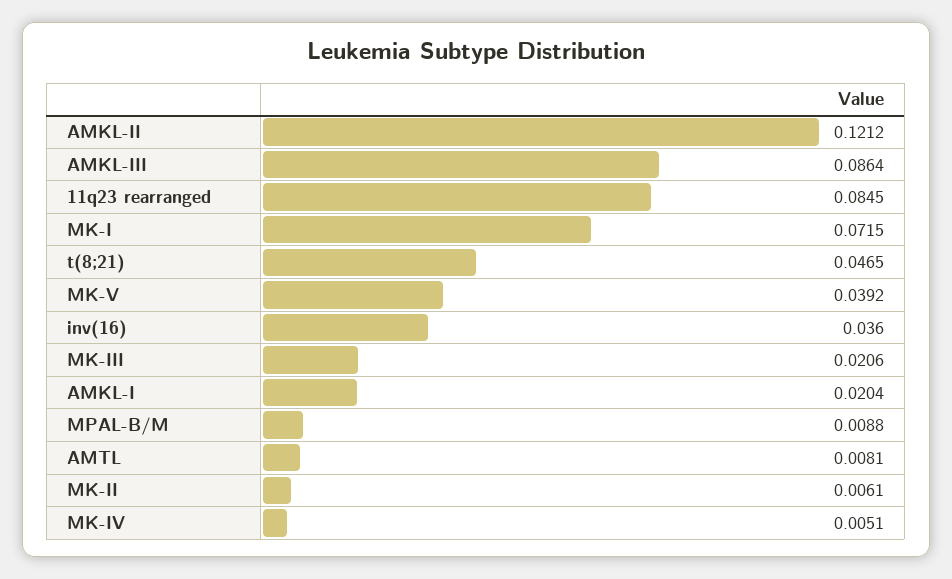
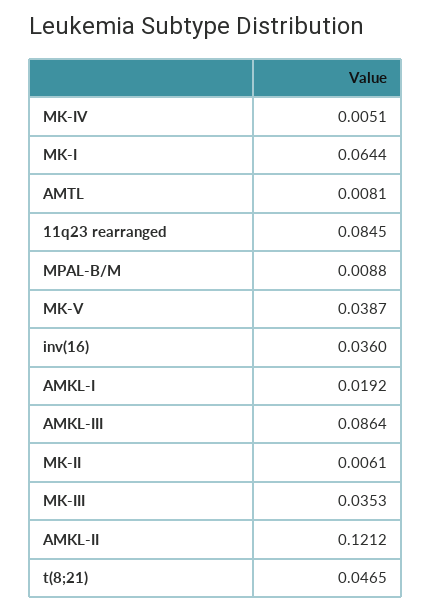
MK-I: 0.0715 -> 0.0644
MK-V: 0.0392 -> 0.0387
MK-III: 0.0206 -> 0.0353
AMKL-I: 0.0204 -> 0.0192

